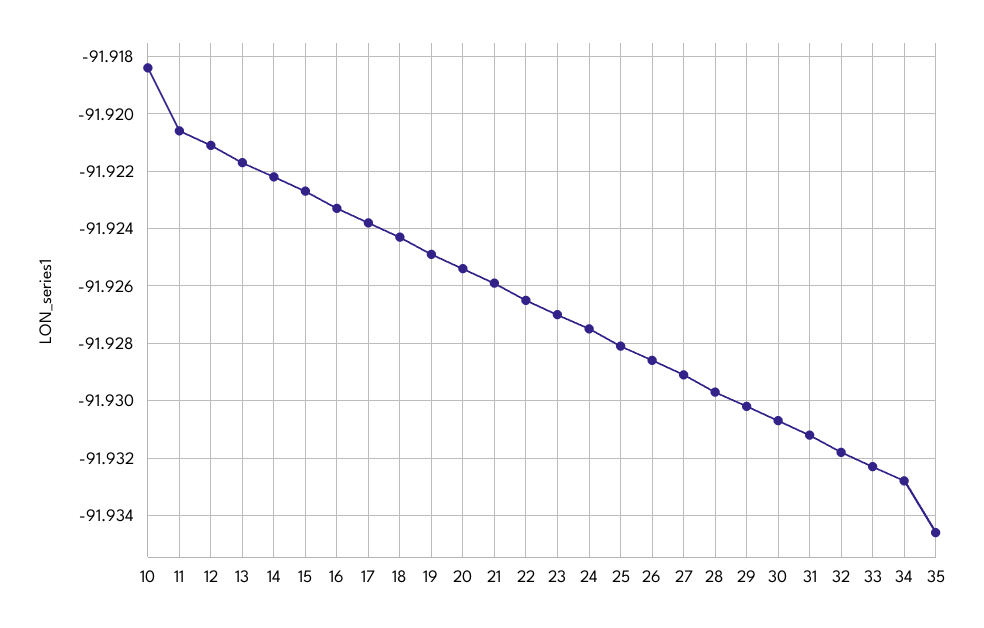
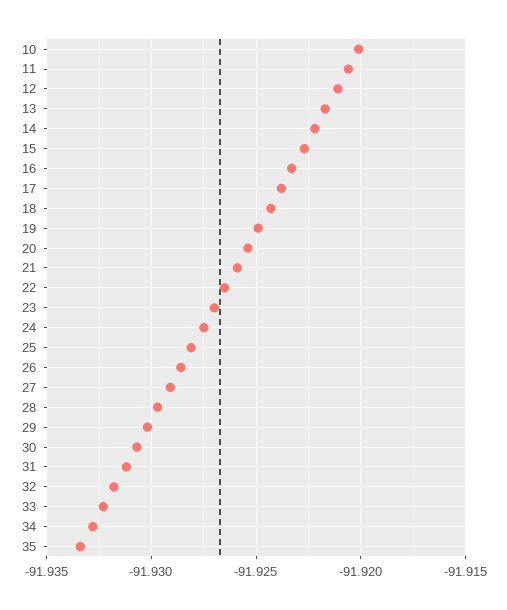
10: -91.9185 -> -91.92
35: -91.9345 -> -91.9335

